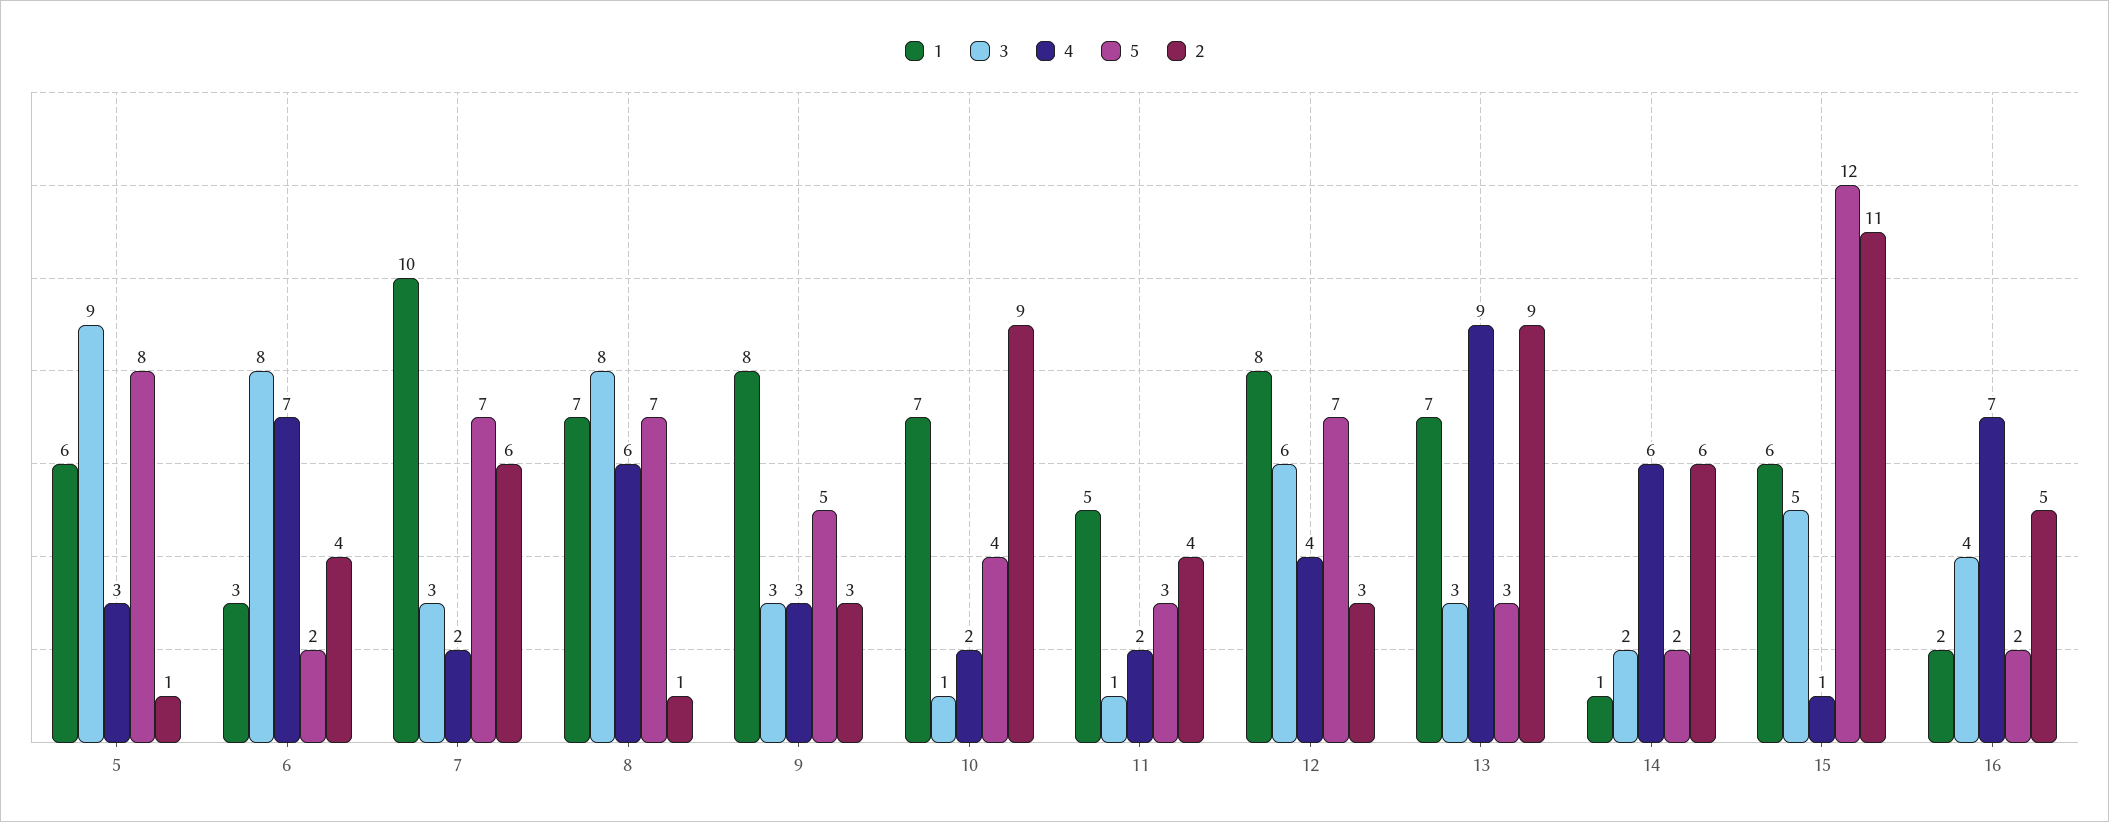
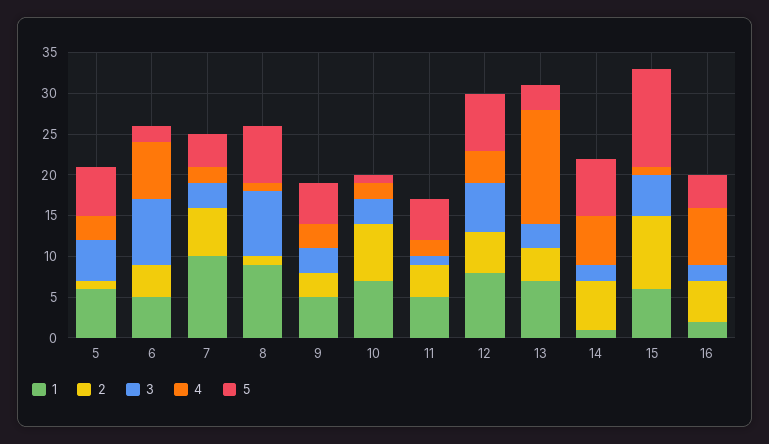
3, 5: 9 -> 5
5, 5: 8 -> 6
1, 6: 3 -> 5
5, 7: 7 -> 4
1, 8: 7 -> 9
4, 8: 6 -> 1
1, 9: 8 -> 5
3, 10: 1 -> 3
5, 10: 4 -> 1
2, 10: 9 -> 7
5, 11: 3 -> 5
2, 12: 3 -> 5
4, 13: 9 -> 14
2, 13: 9 -> 4
5, 14: 2 -> 7
2, 15: 11 -> 9
3, 16: 4 -> 2
5, 16: 2 -> 4

